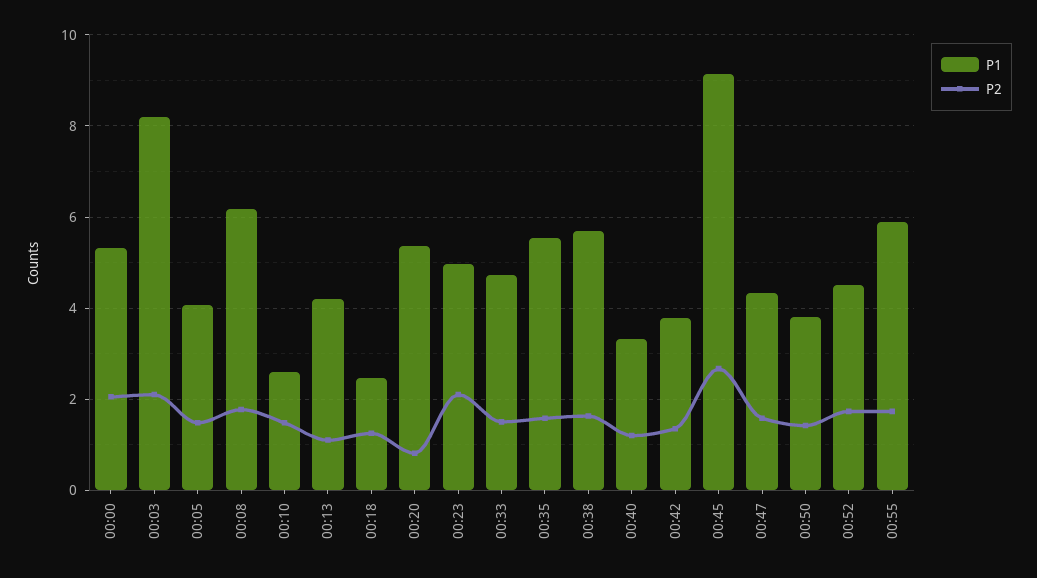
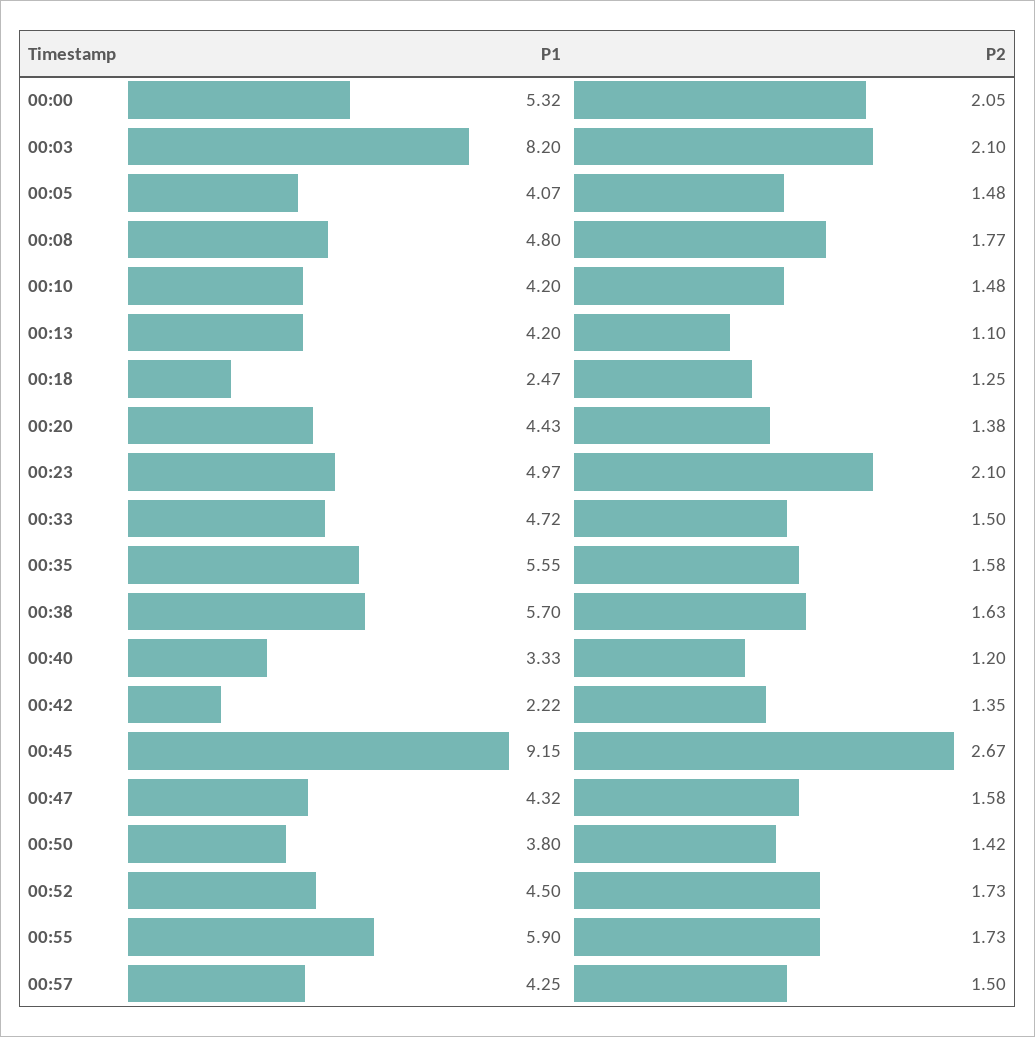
P1, 00:08: 6.2 -> 4.8
P1, 00:10: 2.6 -> 4.2
P1, 00:20: 5.4 -> 4.43
P2, 00:20: 0.8 -> 1.38
P1, 00:42: 3.8 -> 2.22
P1, 00:57: none -> 4.25
P2, 00:57: none -> 1.5

